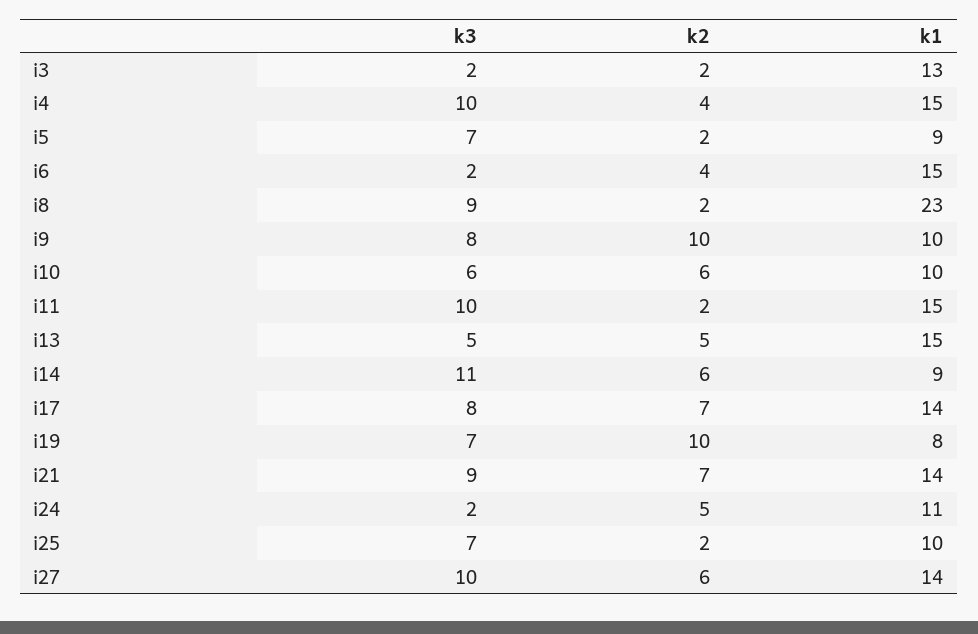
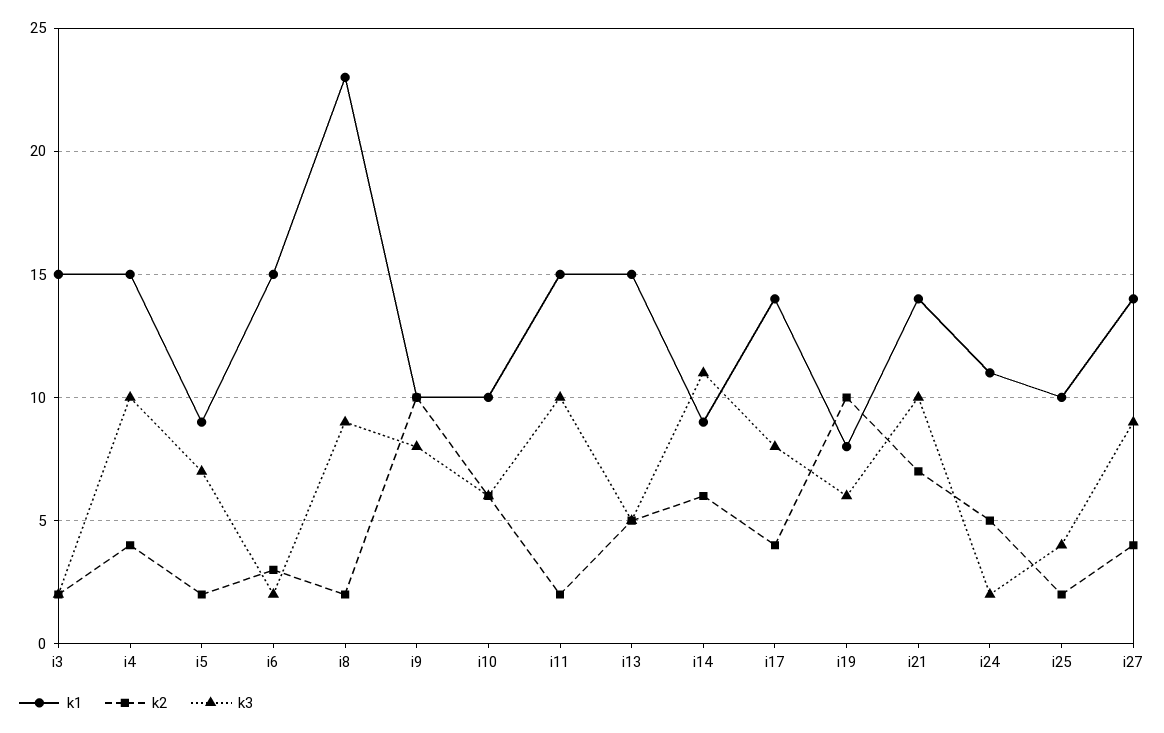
k1, i3: 13 -> 15
k2, i6: 4 -> 3
k2, i17: 7 -> 4
k3, i19: 7 -> 6
k3, i21: 9 -> 10
k3, i25: 7 -> 4
k3, i27: 10 -> 9
k2, i27: 6 -> 4

